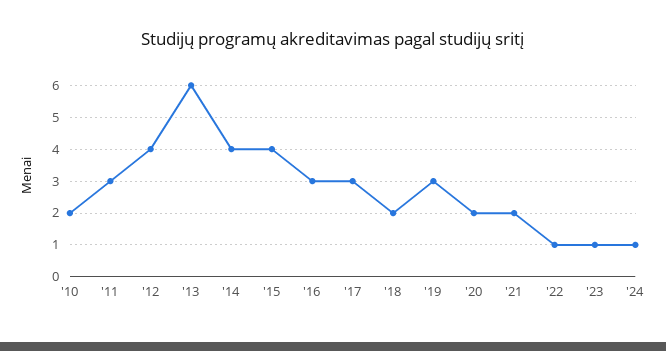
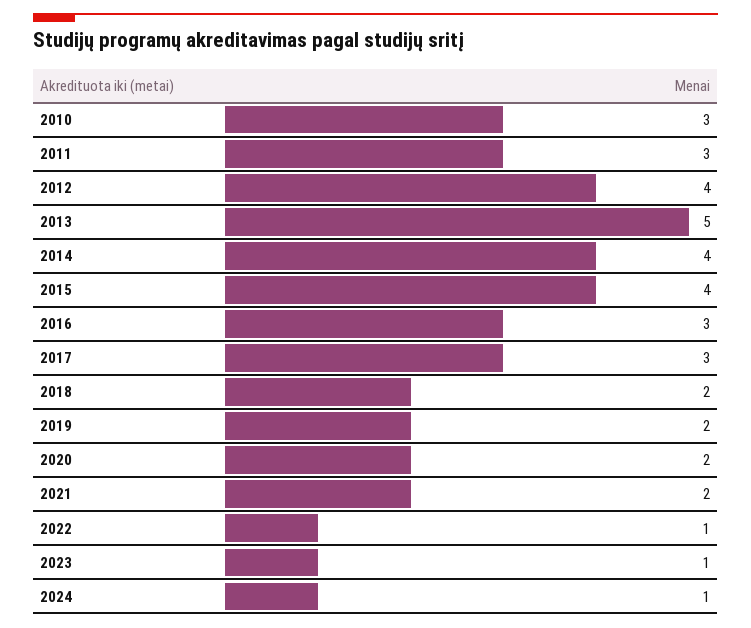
'10: 2 -> 3
'13: 6 -> 5
'19: 3 -> 2

